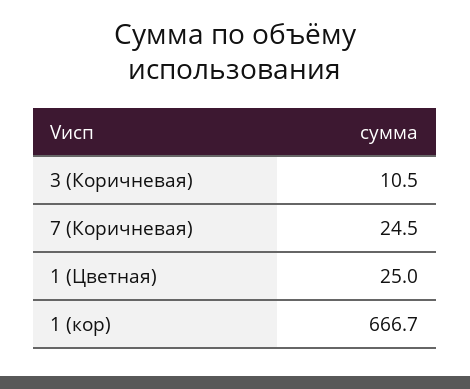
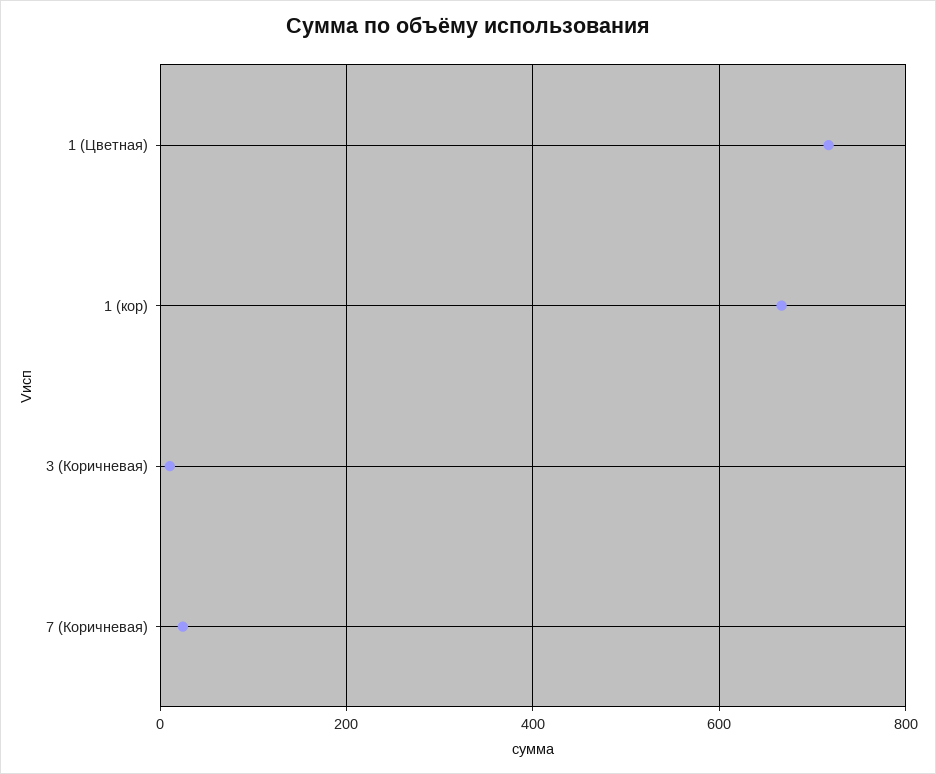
1 (Цветная): 25 -> 720

